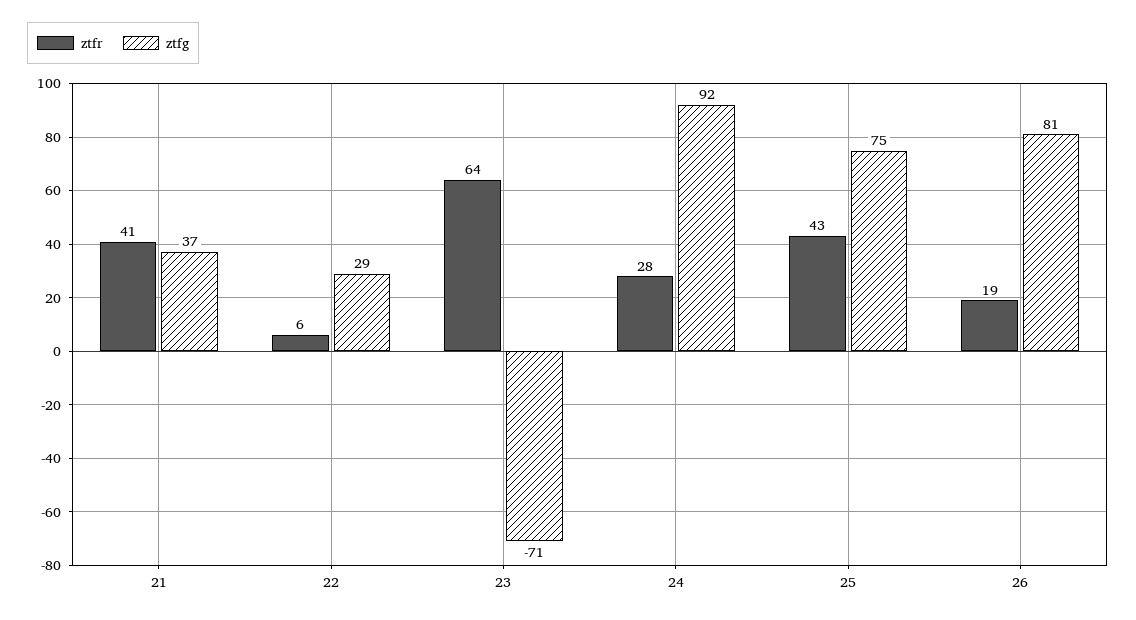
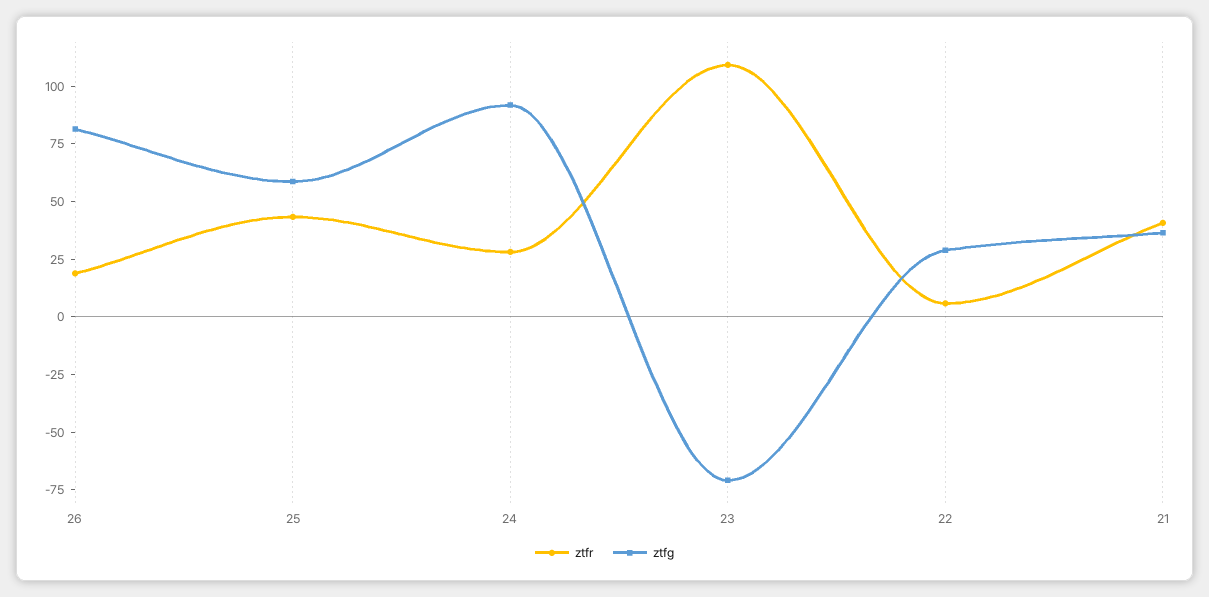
ztfr, 23: 64 -> 110
ztfg, 25: 75 -> 60

